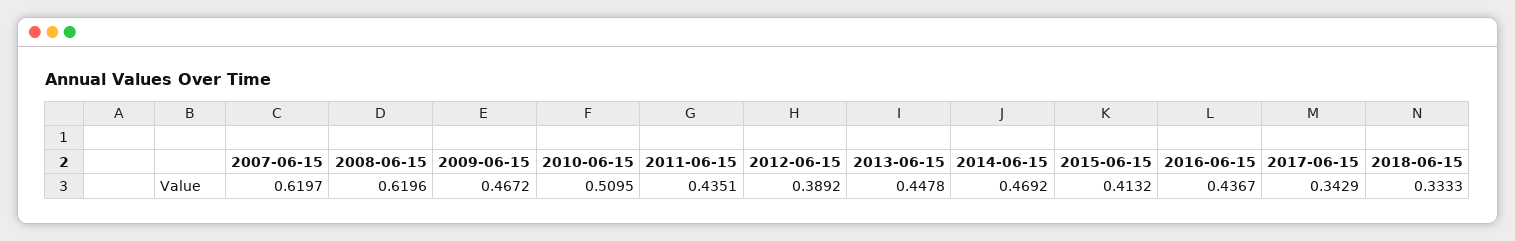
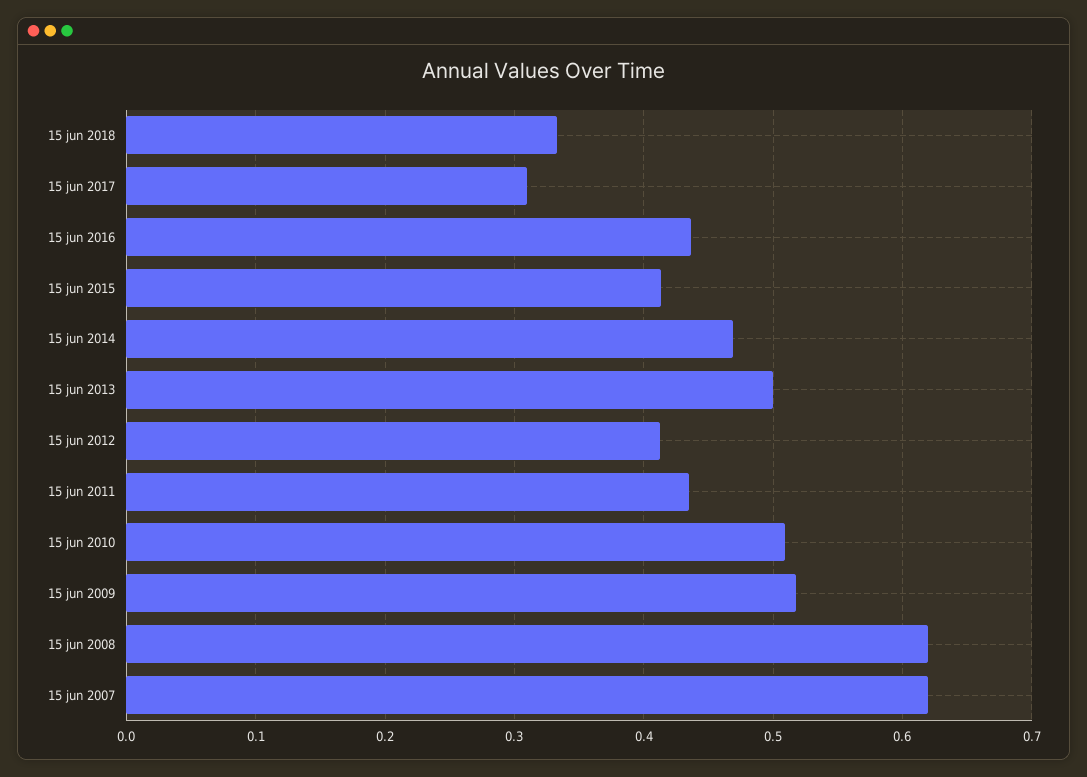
2009-06-15: 0.4672 -> 0.52
2012-06-15: 0.3892 -> 0.41
2013-06-15: 0.4478 -> 0.5
2017-06-15: 0.3429 -> 0.31

